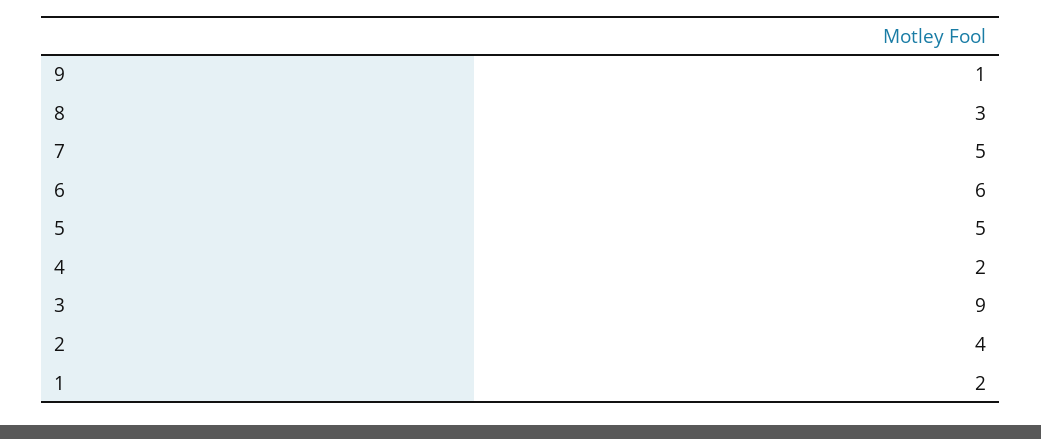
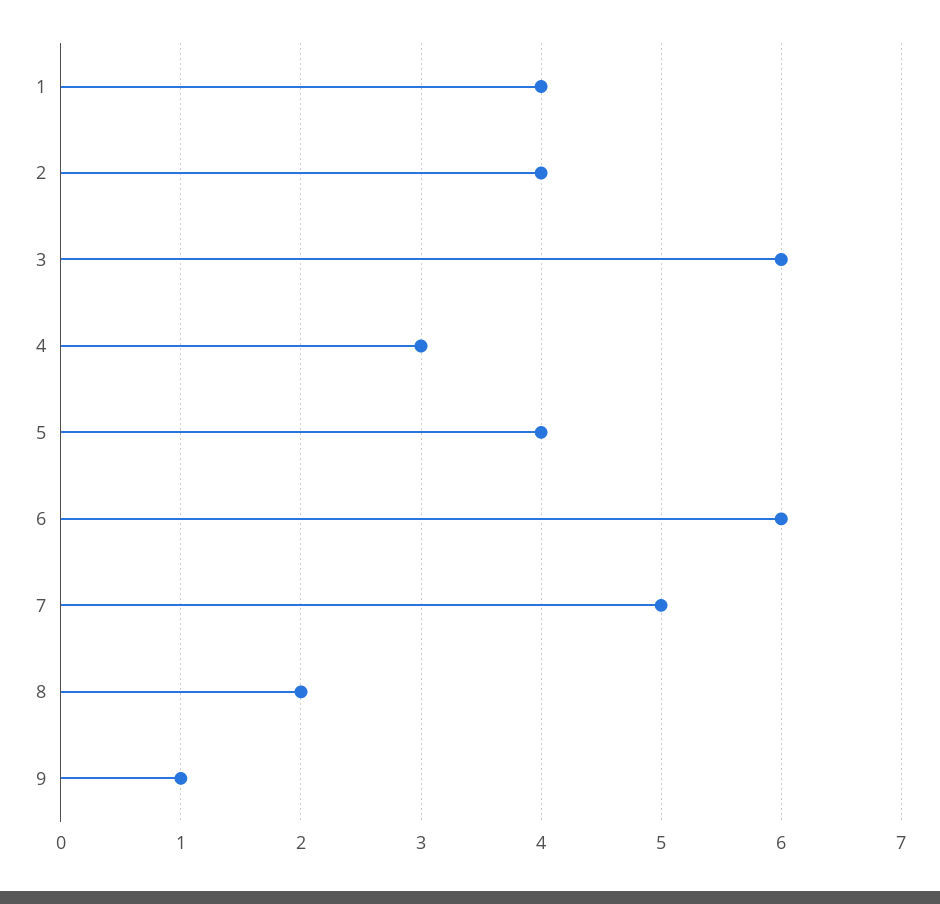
8: 3 -> 2
5: 5 -> 4
4: 2 -> 3
3: 9 -> 6
1: 2 -> 4

